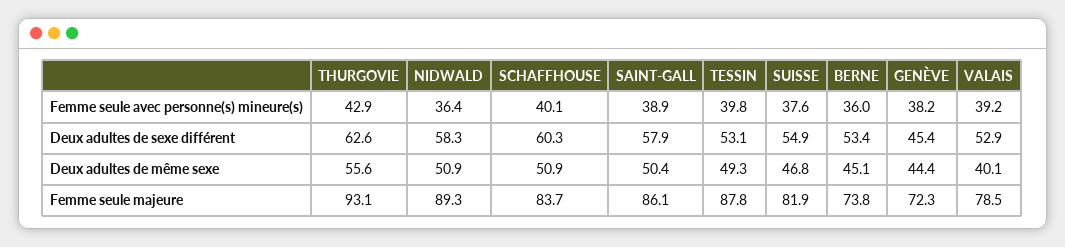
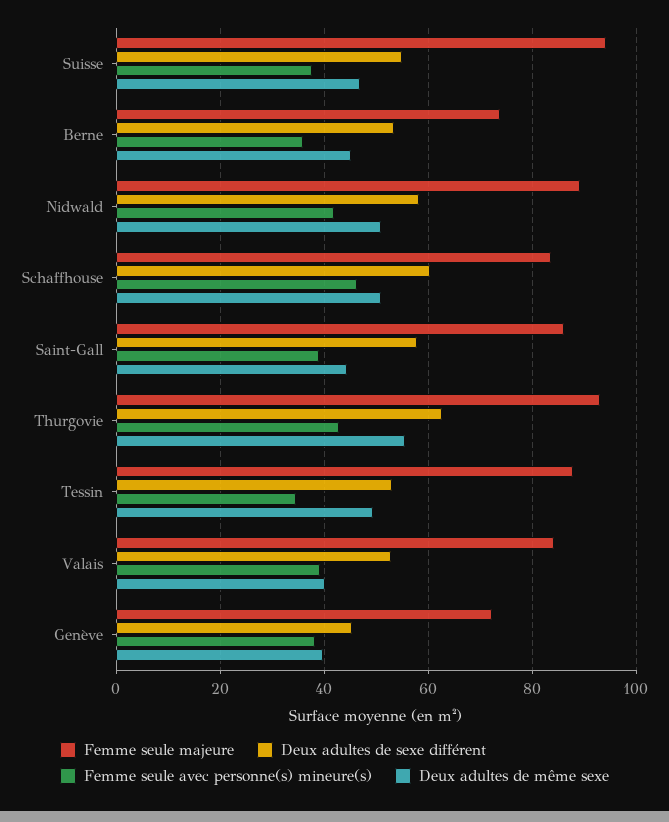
Femme seule avec personne(s) mineure(s), NIDWALD: 36.4 -> 42
Femme seule avec personne(s) mineure(s), SCHAFFHOUSE: 40.1 -> 46
Femme seule avec personne(s) mineure(s), TESSIN: 39.8 -> 34
Deux adultes de même sexe, SAINT-GALL: 50.4 -> 44
Deux adultes de même sexe, GENÈVE: 44.4 -> 40
Femme seule majeure, SUISSE: 81.9 -> 94
Femme seule majeure, VALAIS: 78.5 -> 84

